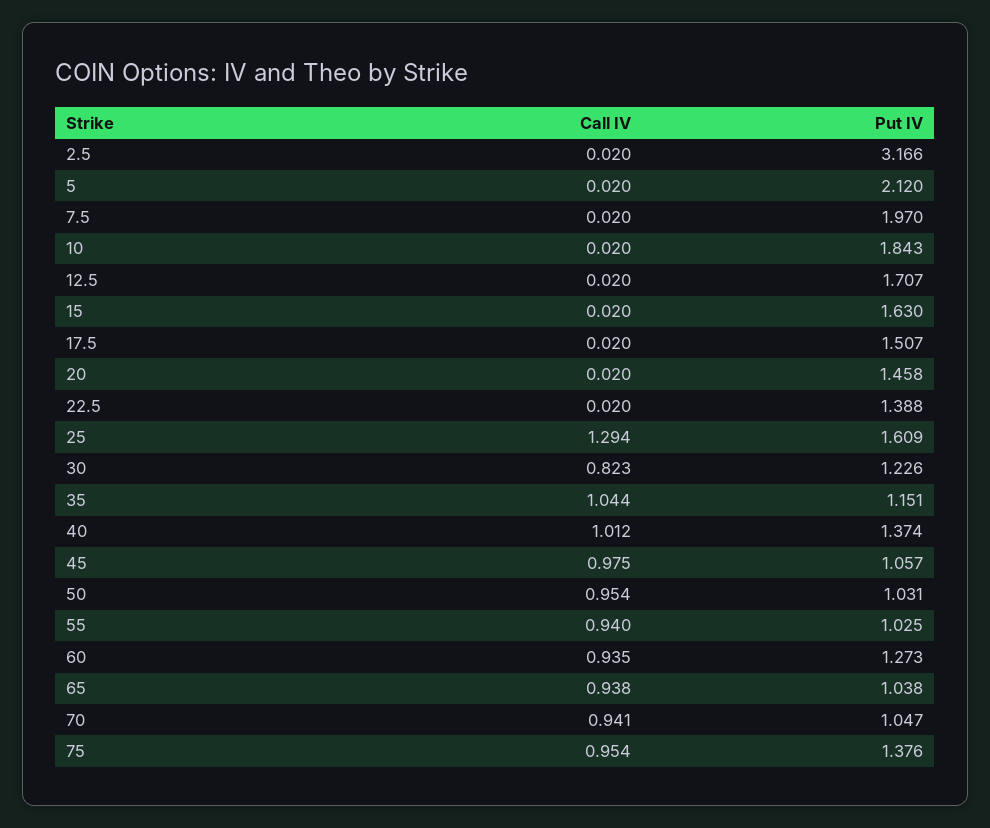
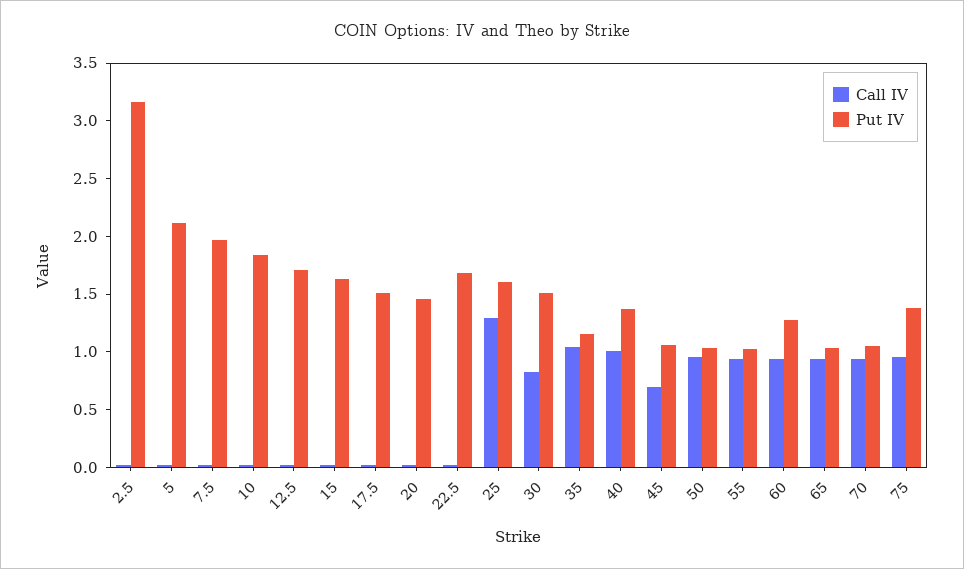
Put IV, 22.5: 1.388 -> 1.7
Put IV, 30: 1.226 -> 1.5
Call IV, 45: 0.975 -> 0.7

